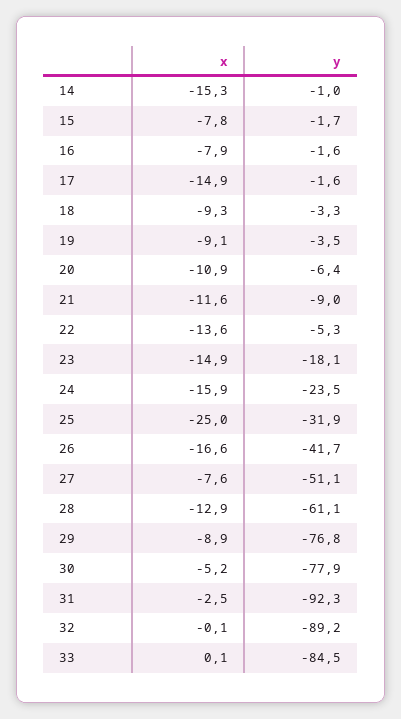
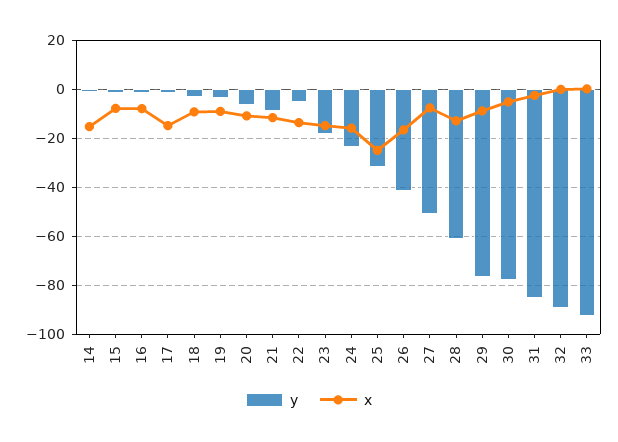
y, 31: -92.3 -> -85
y, 33: -84.5 -> -92.5

